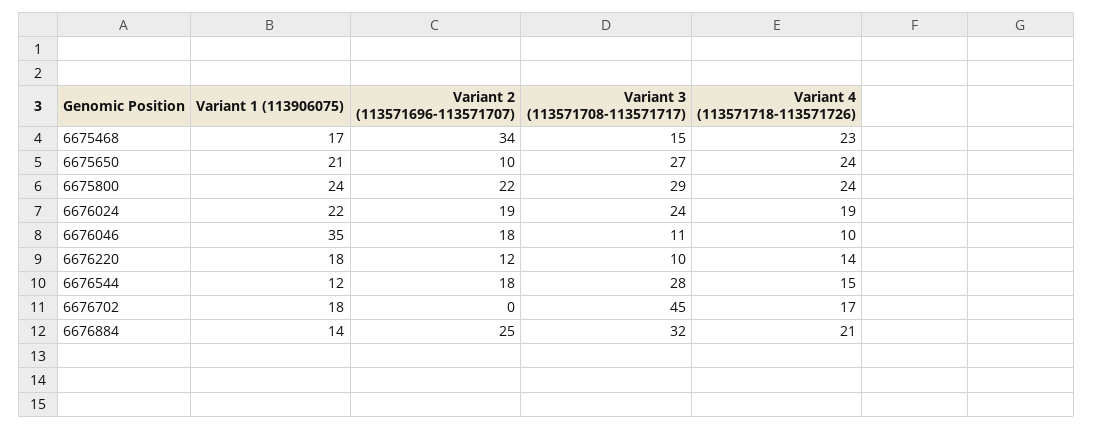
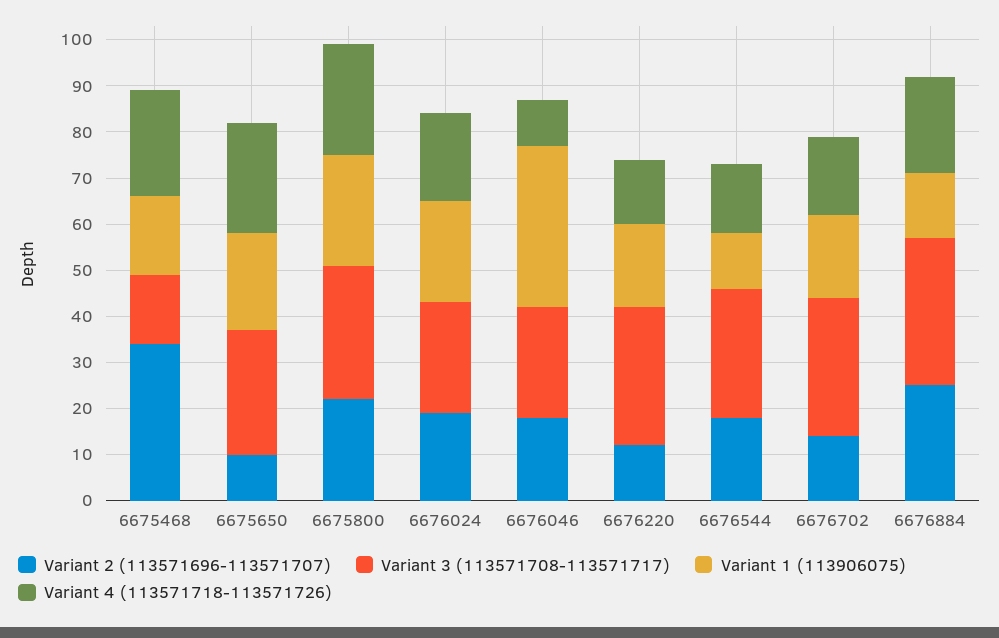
Variant 3 (113571708-113571717), 6676046: 11 -> 25
Variant 3 (113571708-113571717), 6676220: 10 -> 30
Variant 2 (113571696-113571707), 6676702: 0 -> 15
Variant 3 (113571708-113571717), 6676702: 45 -> 30

